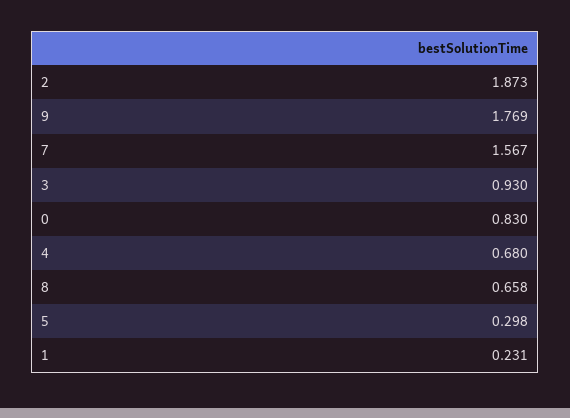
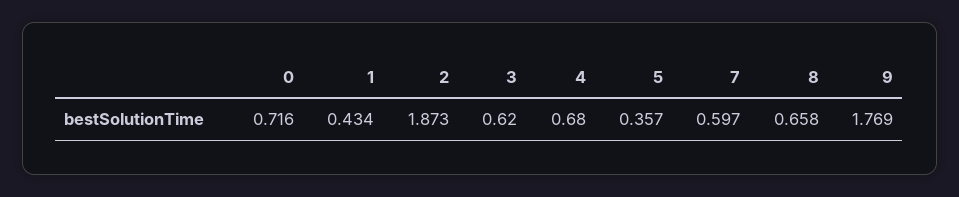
7: 1.567 -> 0.597
3: 0.93 -> 0.62
0: 0.83 -> 0.716
5: 0.298 -> 0.357
1: 0.231 -> 0.434

